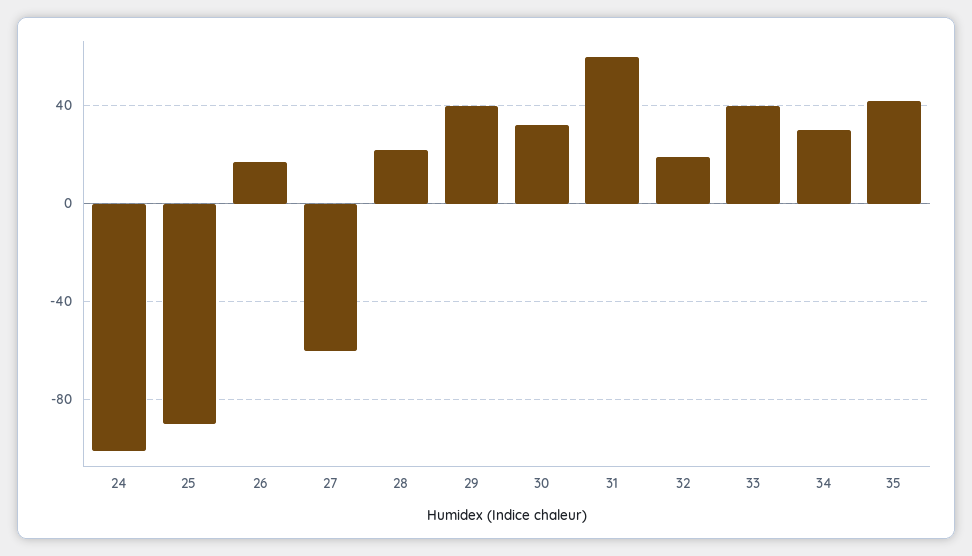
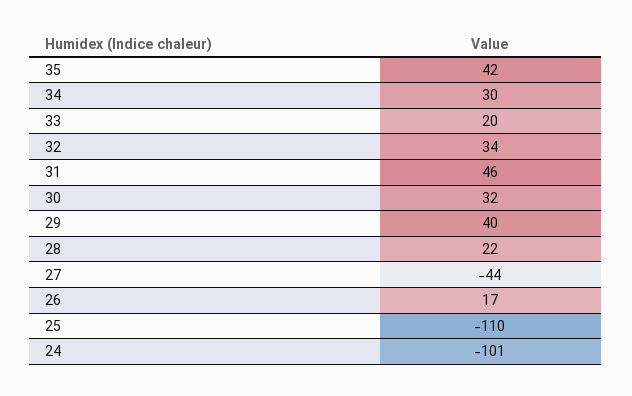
25: -90 -> -110
27: -60 -> -44
31: 60 -> 46
32: 20 -> 34
33: 40 -> 20

